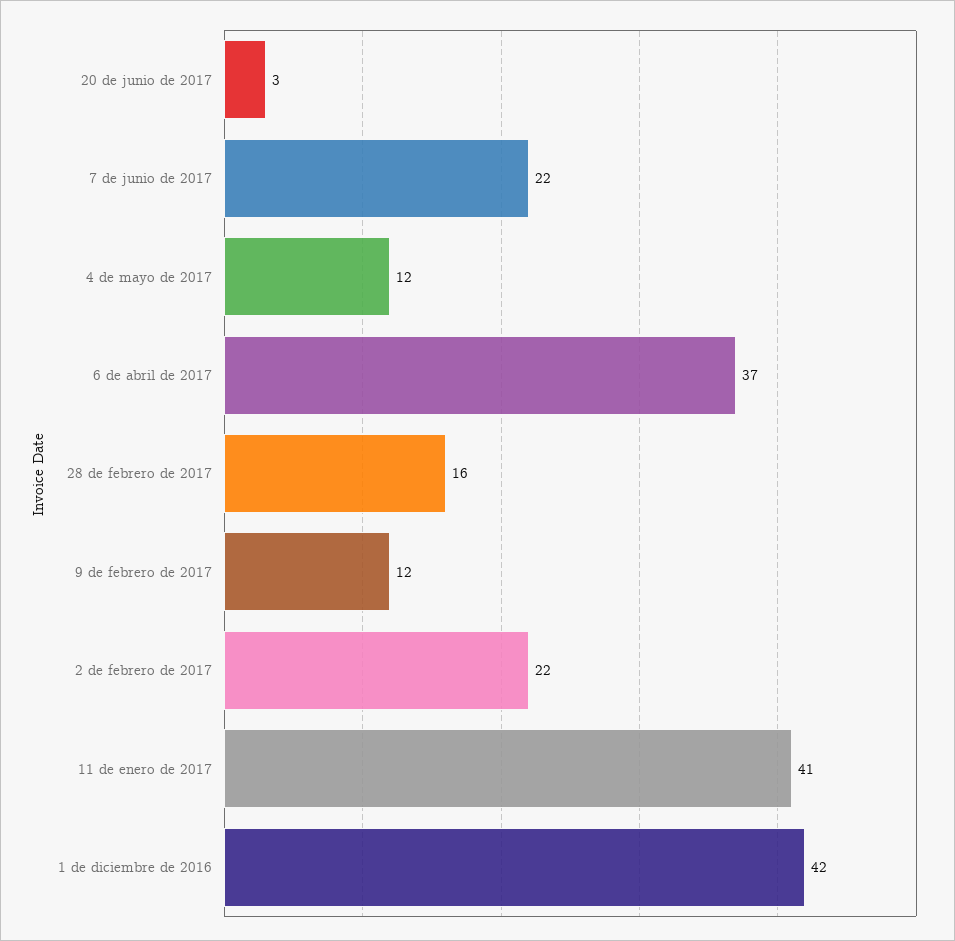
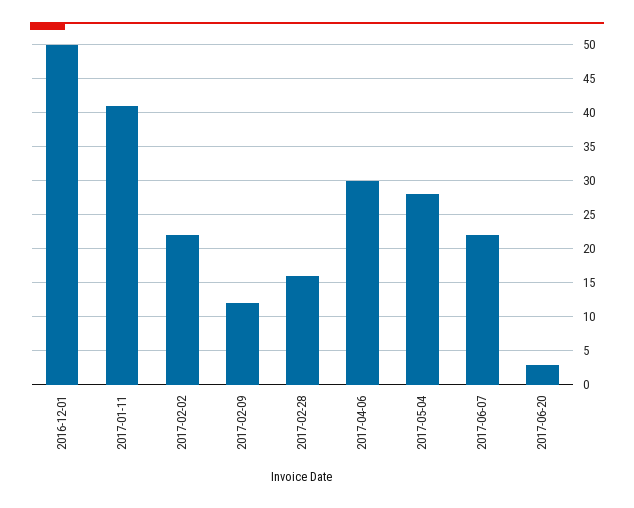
4 de mayo de 2017: 12 -> 28
6 de abril de 2017: 37 -> 30
1 de diciembre de 2016: 42 -> 50

